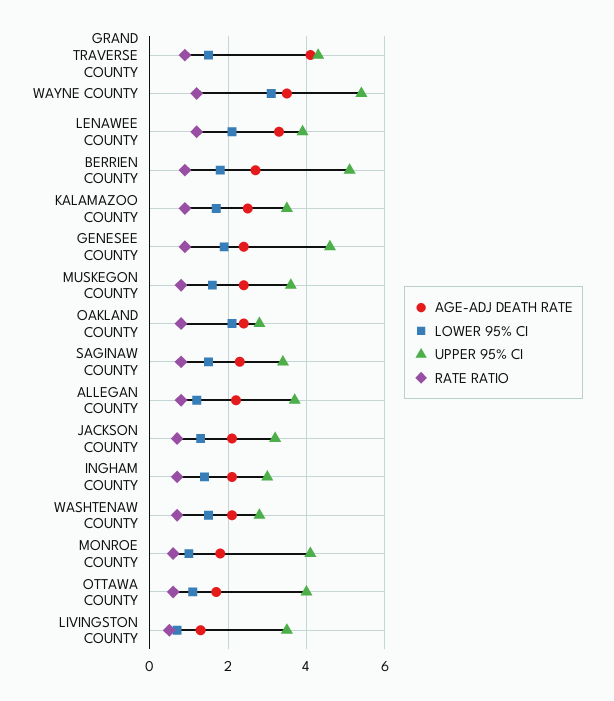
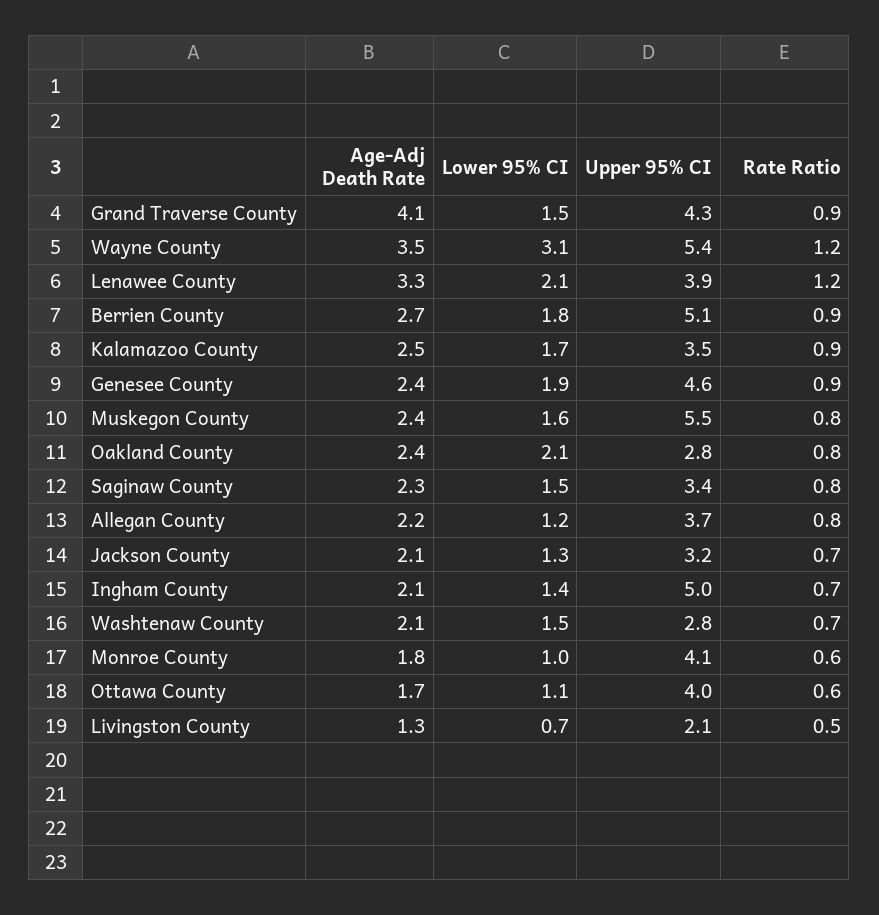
UPPER 95% CI, MUSKEGON COUNTY: 3.5 -> 5.5
UPPER 95% CI, INGHAM COUNTY: 3 -> 5
UPPER 95% CI, LIVINGSTON COUNTY: 3.5 -> 2.1

